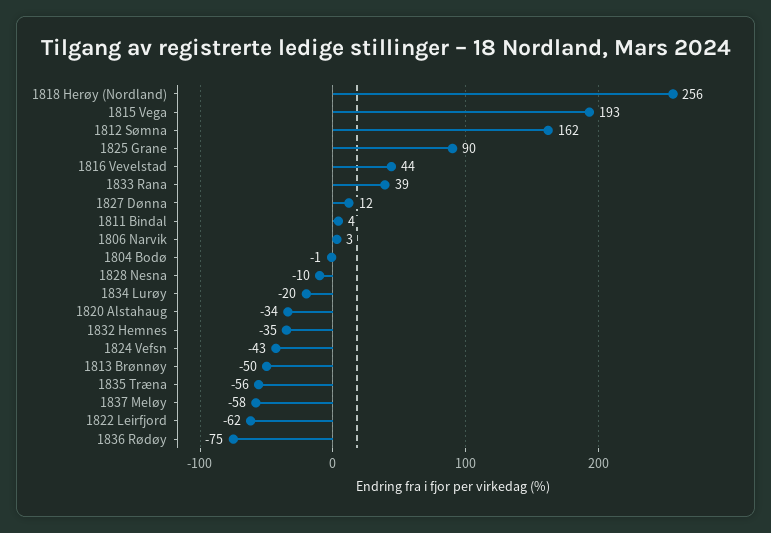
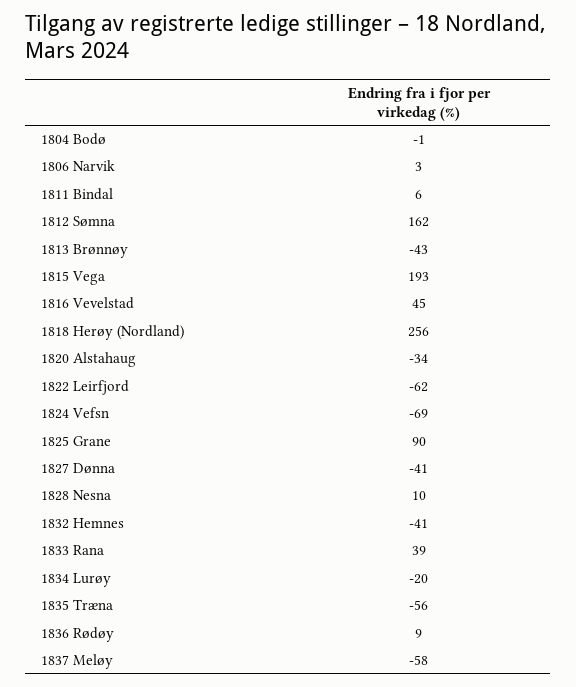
1816 Vevelstad: 44 -> 45
1827 Dønna: 12 -> -41
1811 Bindal: 4 -> 6
1828 Nesna: -10 -> 10
1832 Hemnes: -35 -> -41
1824 Vefsn: -43 -> -69
1813 Brønnøy: -50 -> -43
1836 Rødøy: -75 -> 9

